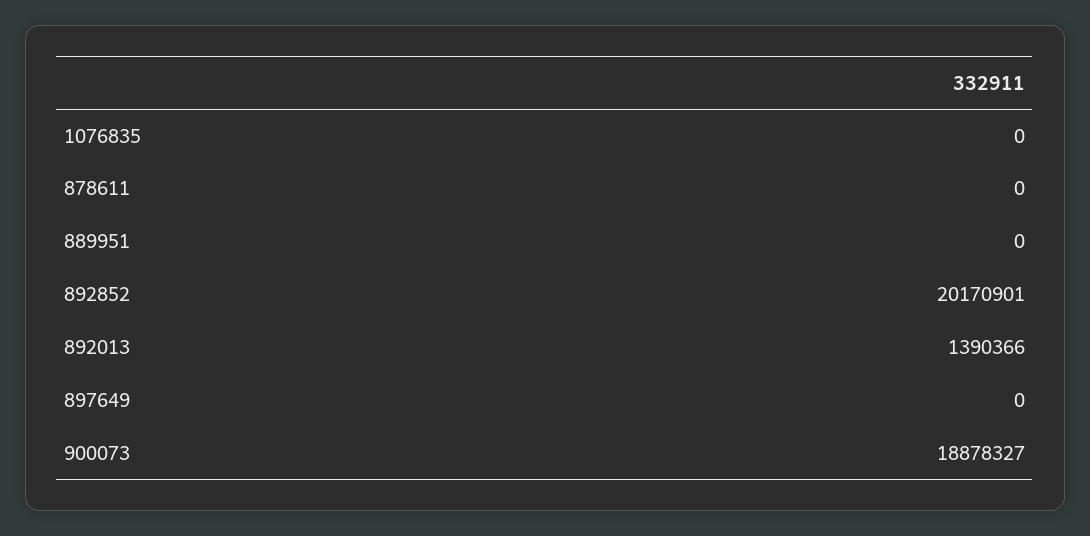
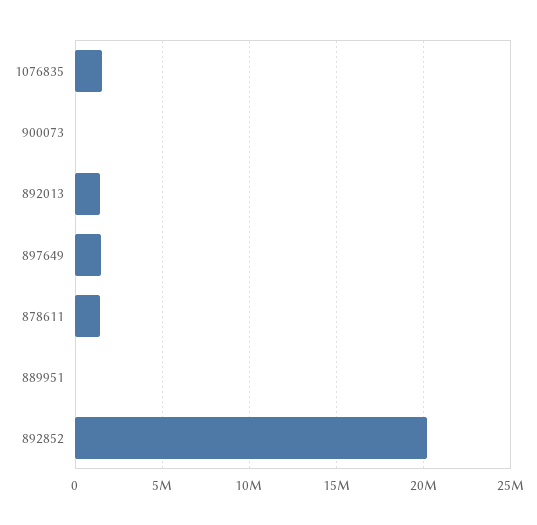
1076835: 0 -> 1500000
878611: 0 -> 1500000
897649: 0 -> 1500000
900073: 18878327 -> 0

